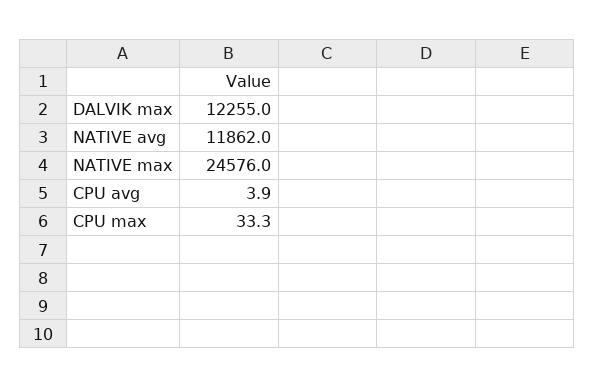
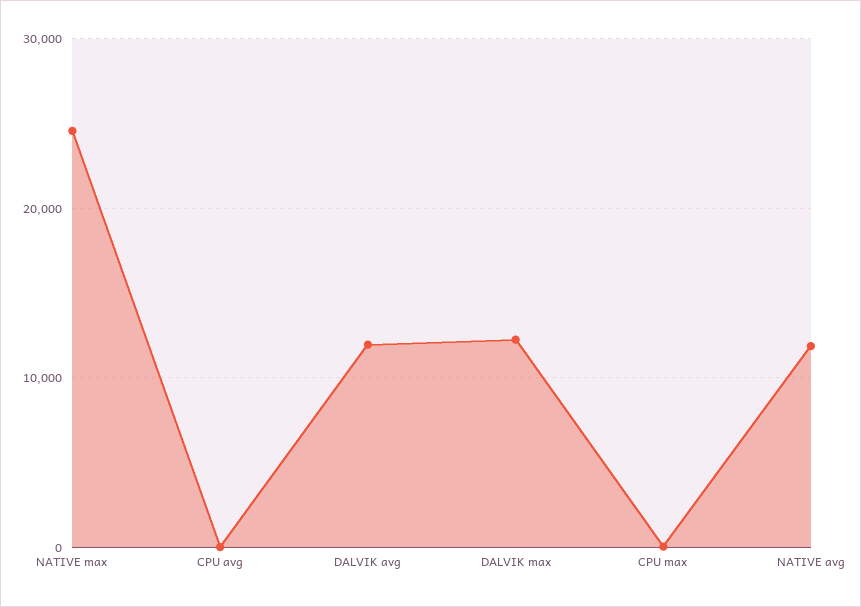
DALVIK avg: none -> 12000

